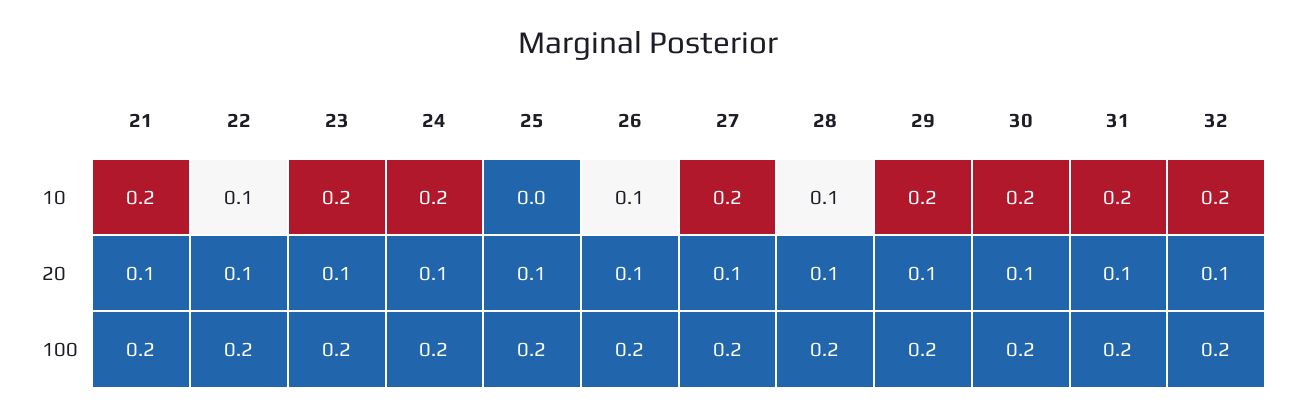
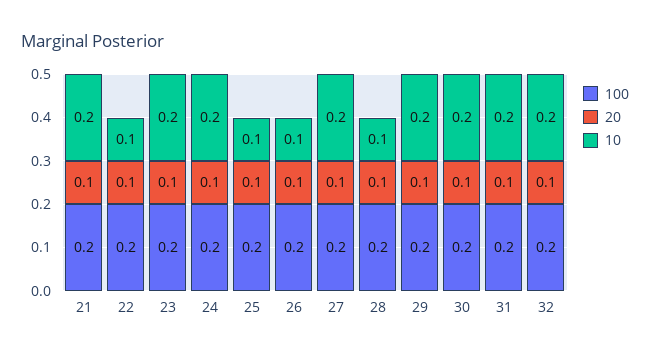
10, 25: 0 -> 0.1

